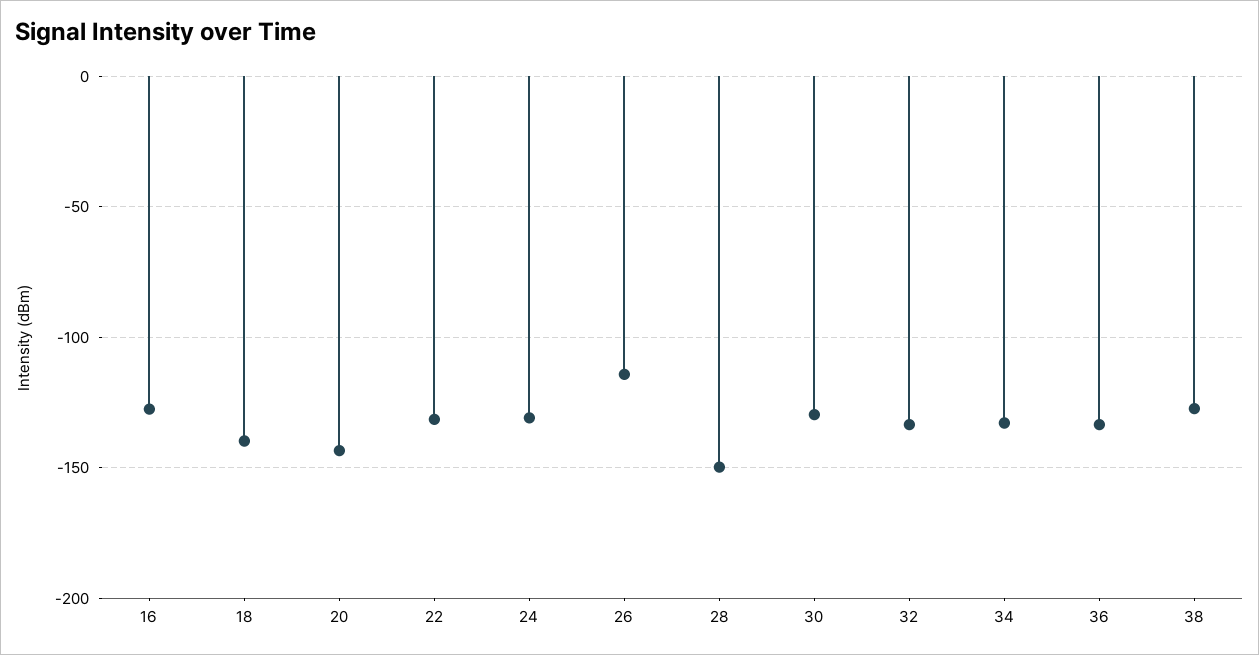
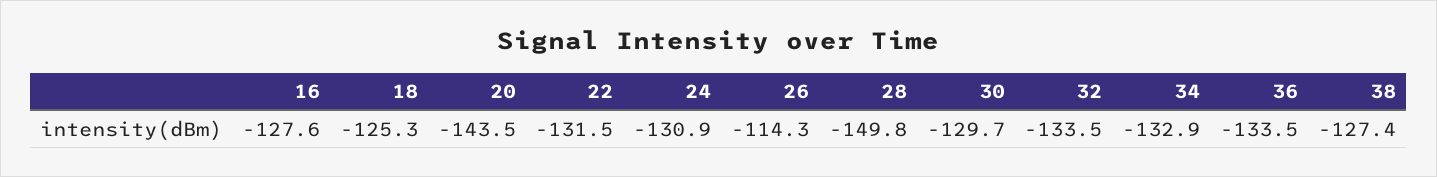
18: -140 -> -125.3

